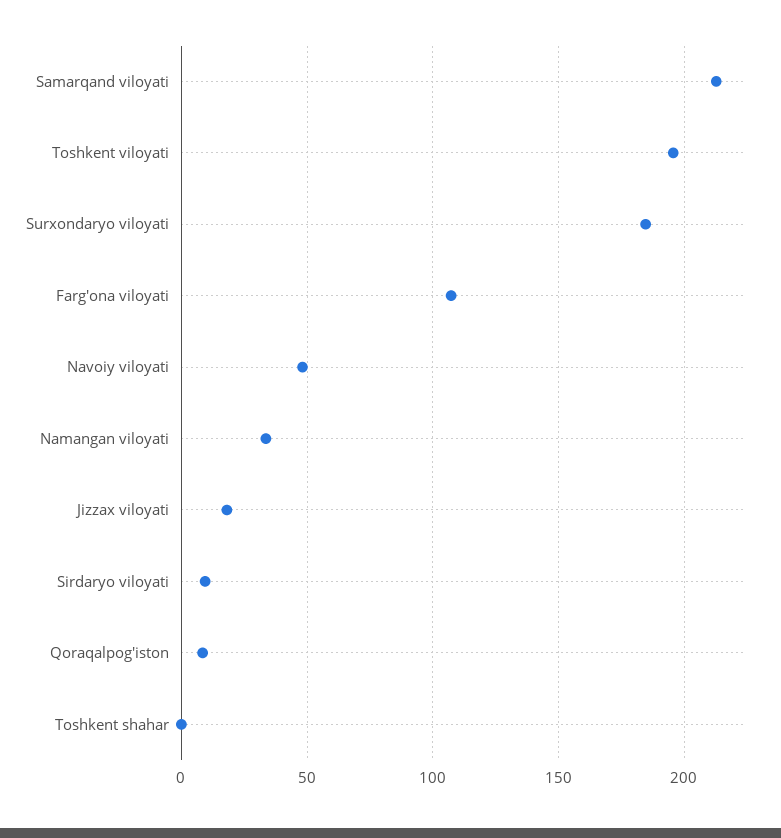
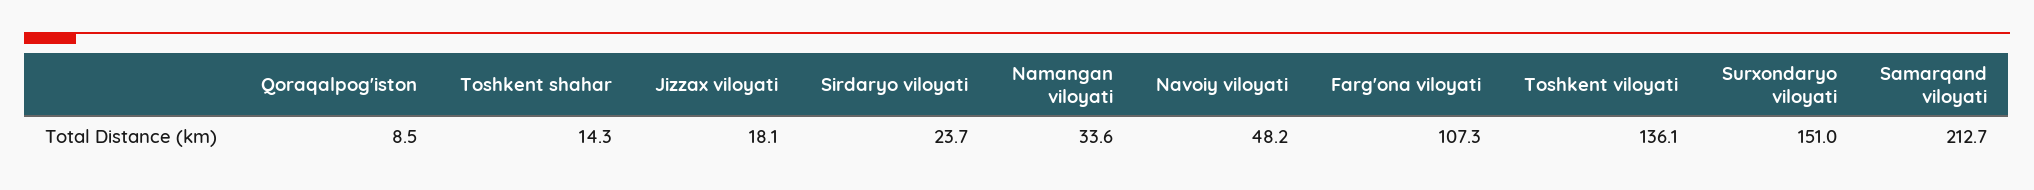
Toshkent viloyati: 195 -> 136.1
Surxondaryo viloyati: 185 -> 151
Sirdaryo viloyati: 10 -> 23.7
Toshkent shahar: 0 -> 14.3

